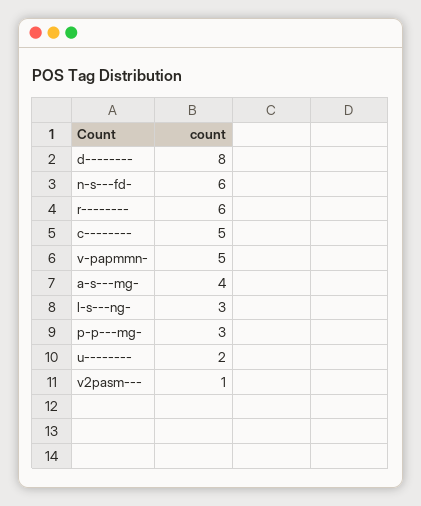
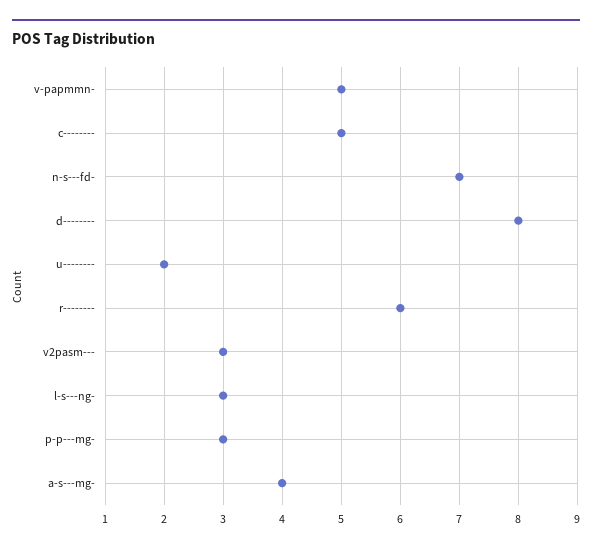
n-s---fd-: 6 -> 7
v2pasm---: 1 -> 3

